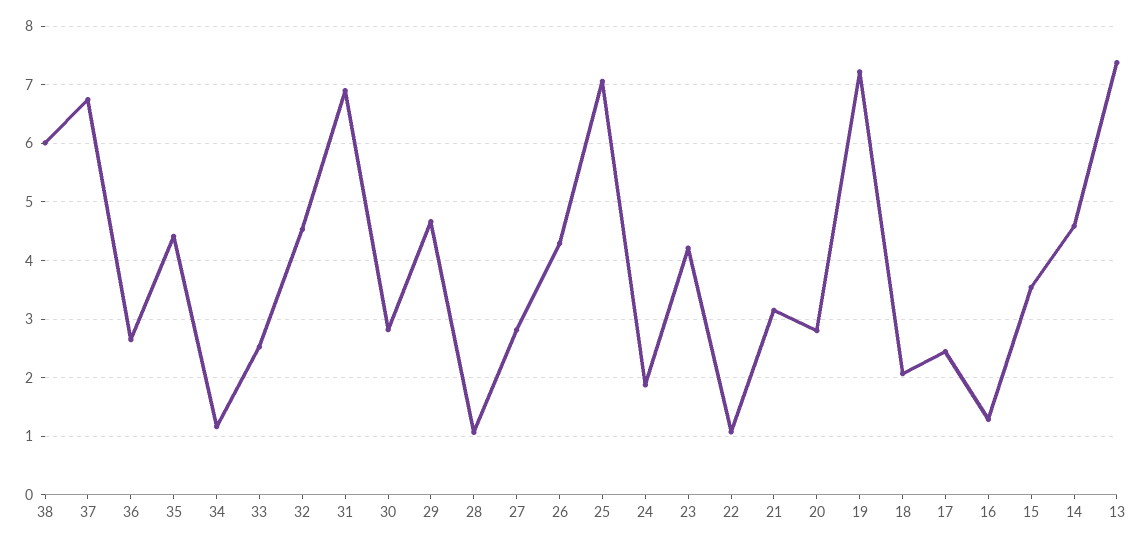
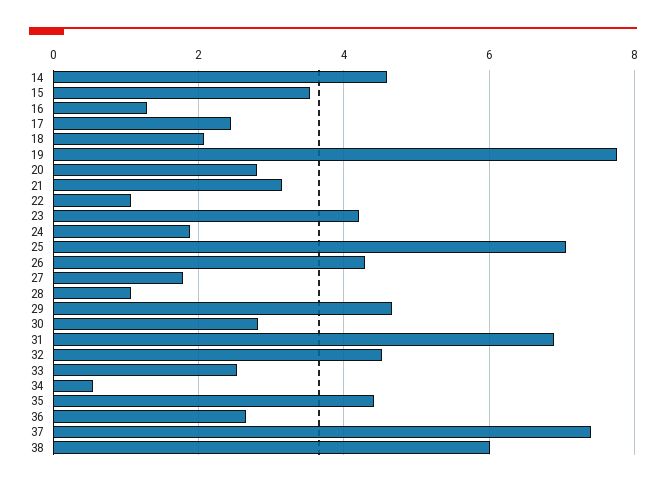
37: 6.8 -> 7.4
34: 1.2 -> 0.6
27: 2.8 -> 1.8
19: 7.2 -> 7.8
13: 7.4 -> none

